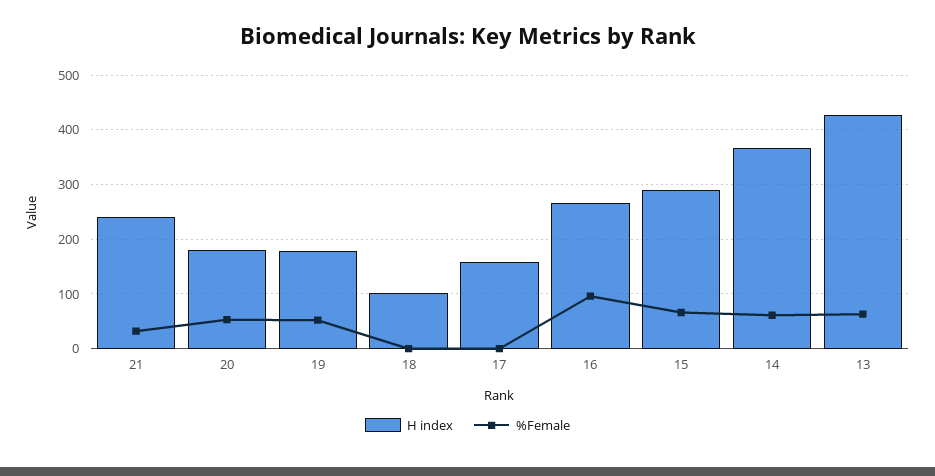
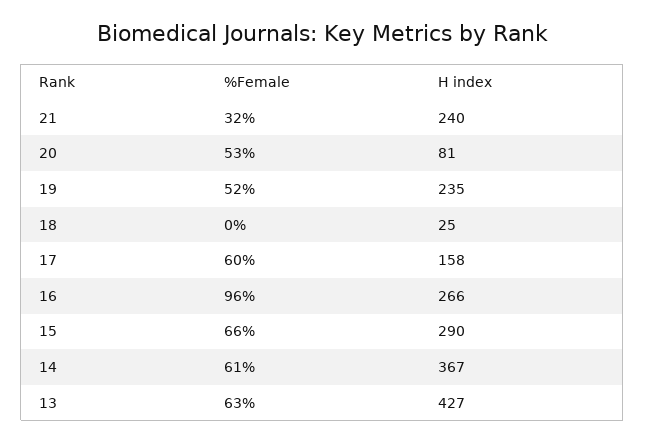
H index, 20: 180 -> 81
H index, 19: 180 -> 235
H index, 18: 100 -> 25
%Female, 17: 0 -> 60

